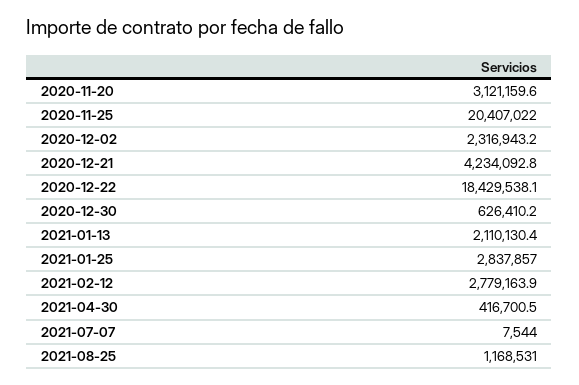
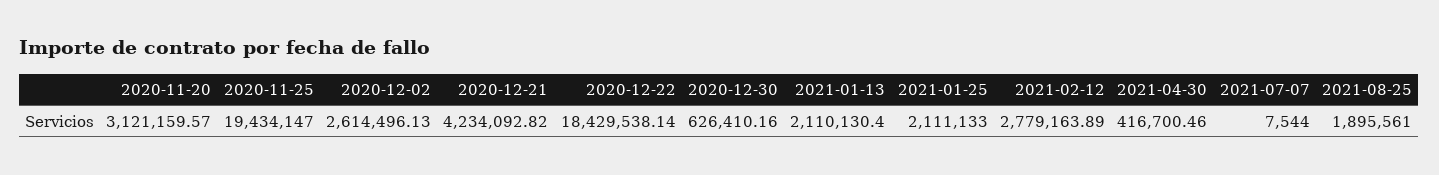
2020-11-25: 20407022 -> 19434147
2020-12-02: 2316943.2 -> 2614496.13
2021-01-25: 2837857 -> 2111133
2021-08-25: 1168531 -> 1895561

